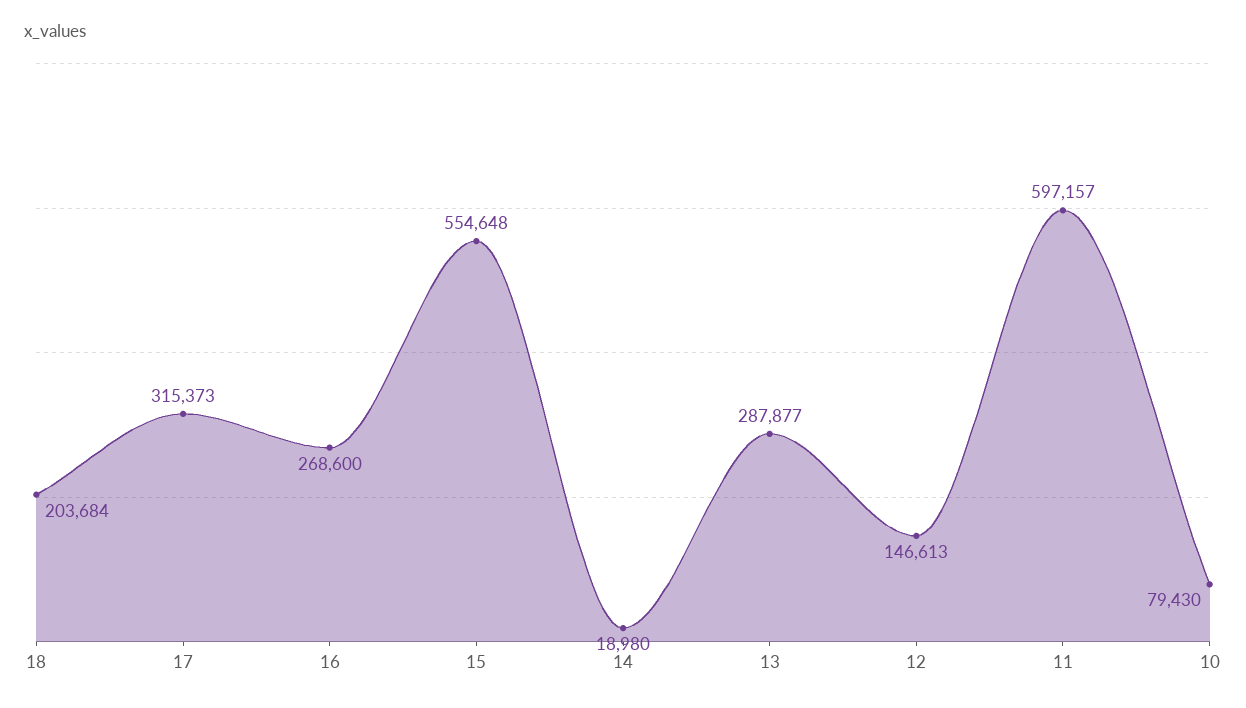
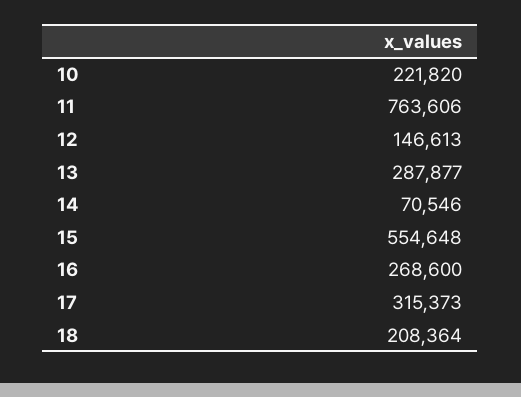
18: 203684 -> 208364
14: 18980 -> 70546
11: 597157 -> 763606
10: 79430 -> 221820

